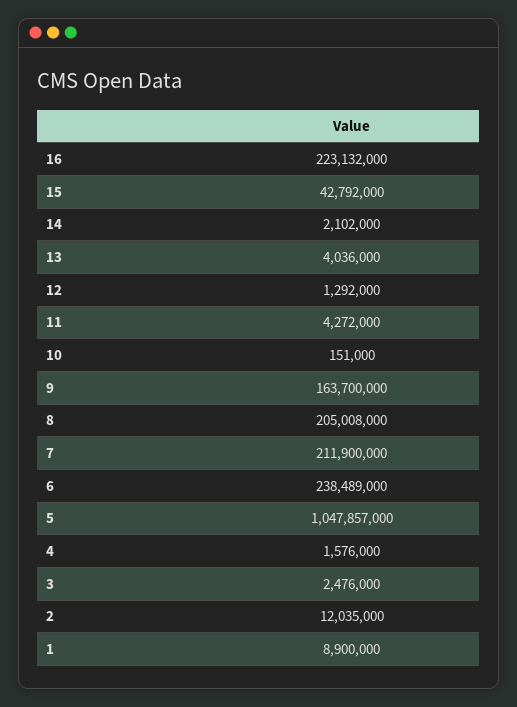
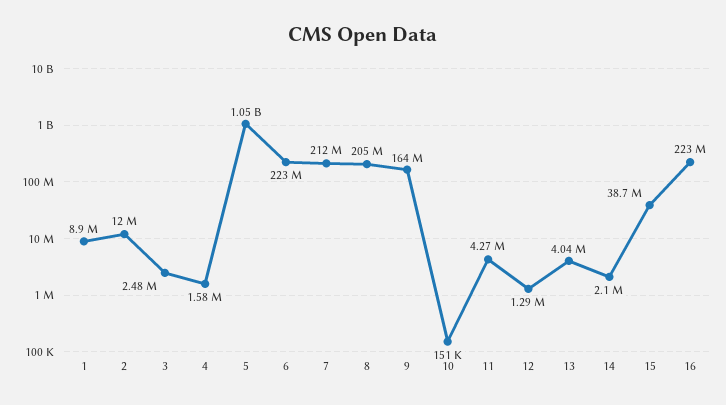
15: 42792000 -> 38700000
6: 238489000 -> 223000000

